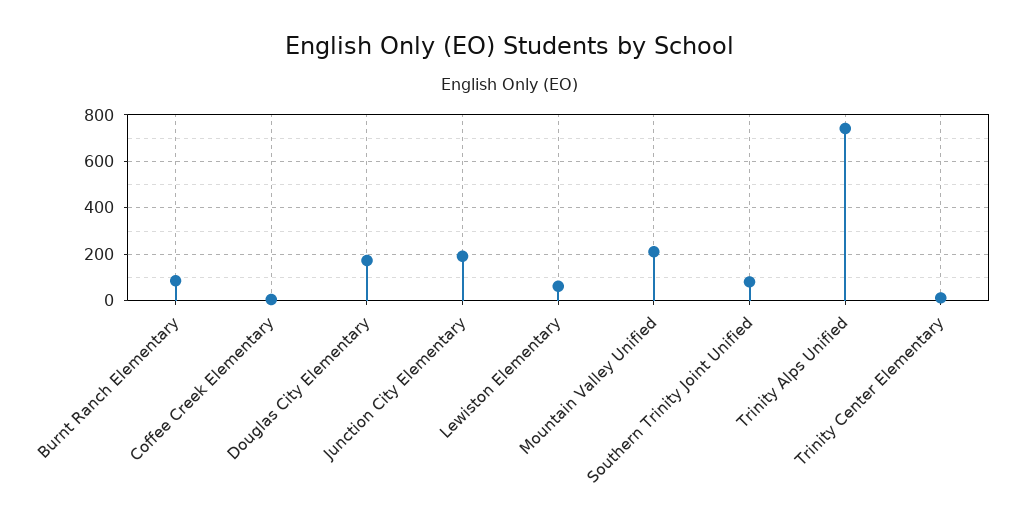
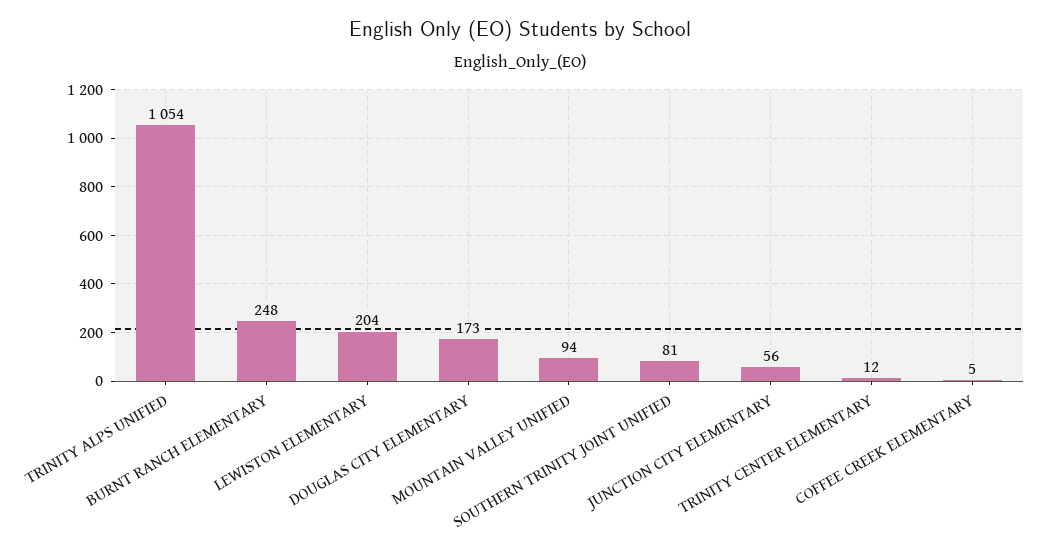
Burnt Ranch Elementary: 100 -> 248
Junction City Elementary: 200 -> 56
Lewiston Elementary: 50 -> 204
Mountain Valley Unified: 200 -> 94
Trinity Alps Unified: 750 -> 1054

